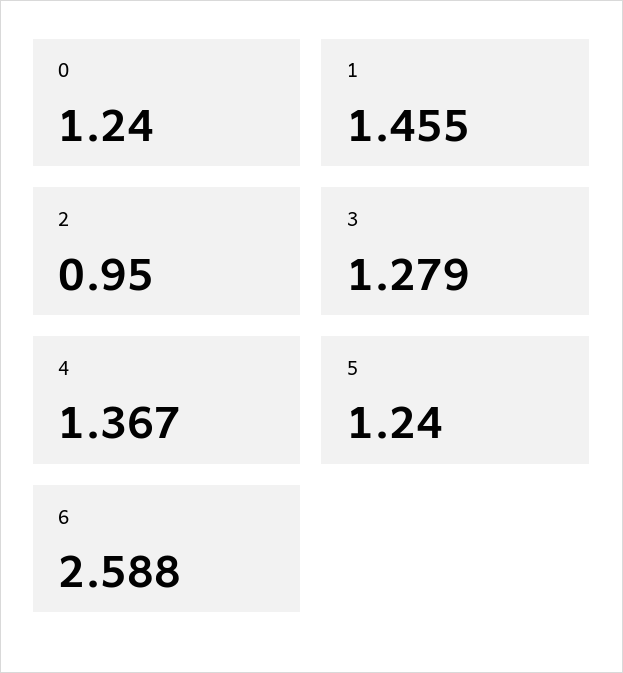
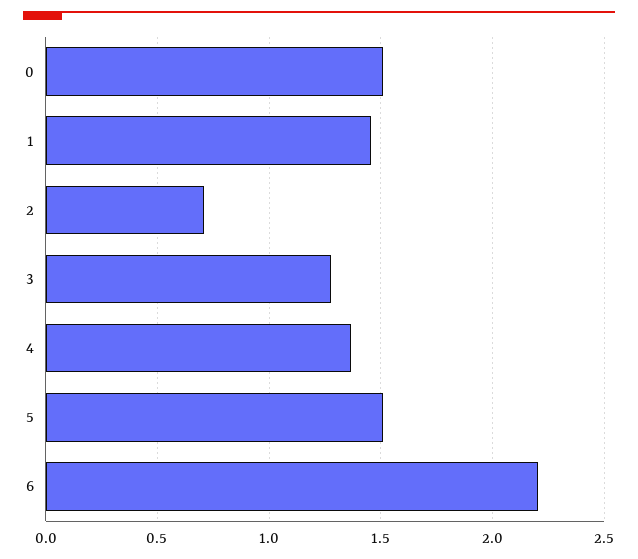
0: 1.24 -> 1.5
2: 0.95 -> 0.7
5: 1.24 -> 1.5
6: 2.588 -> 2.2

